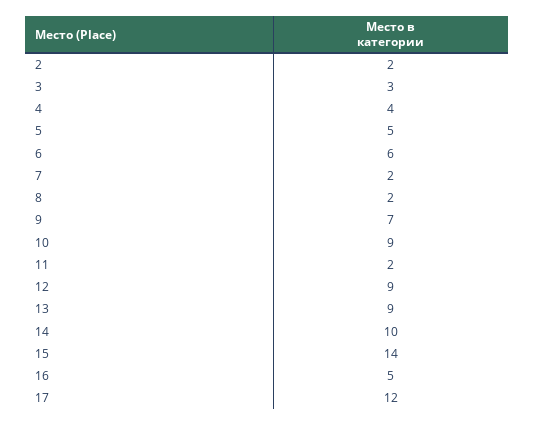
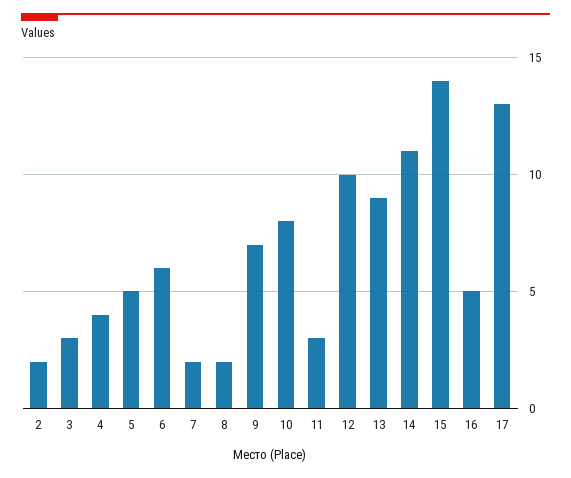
10: 9 -> 8
11: 2 -> 3
12: 9 -> 10
14: 10 -> 11
17: 12 -> 13

